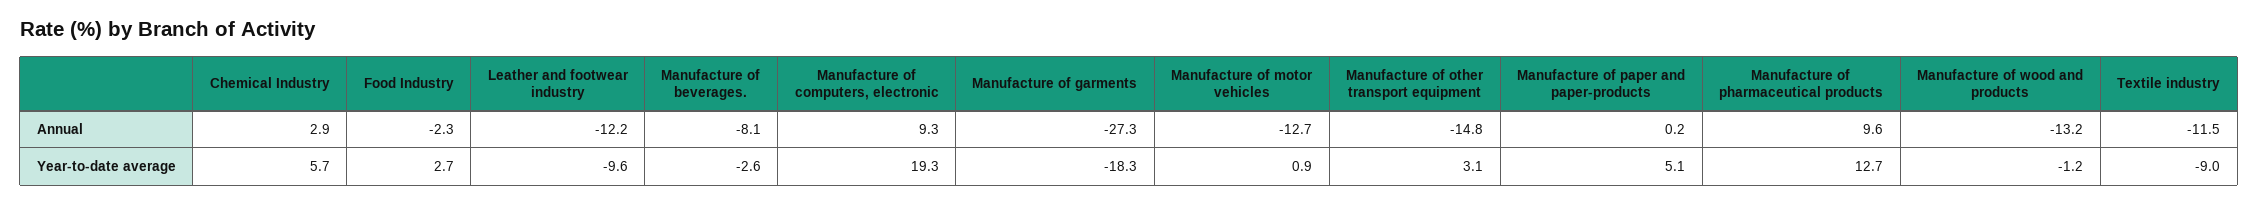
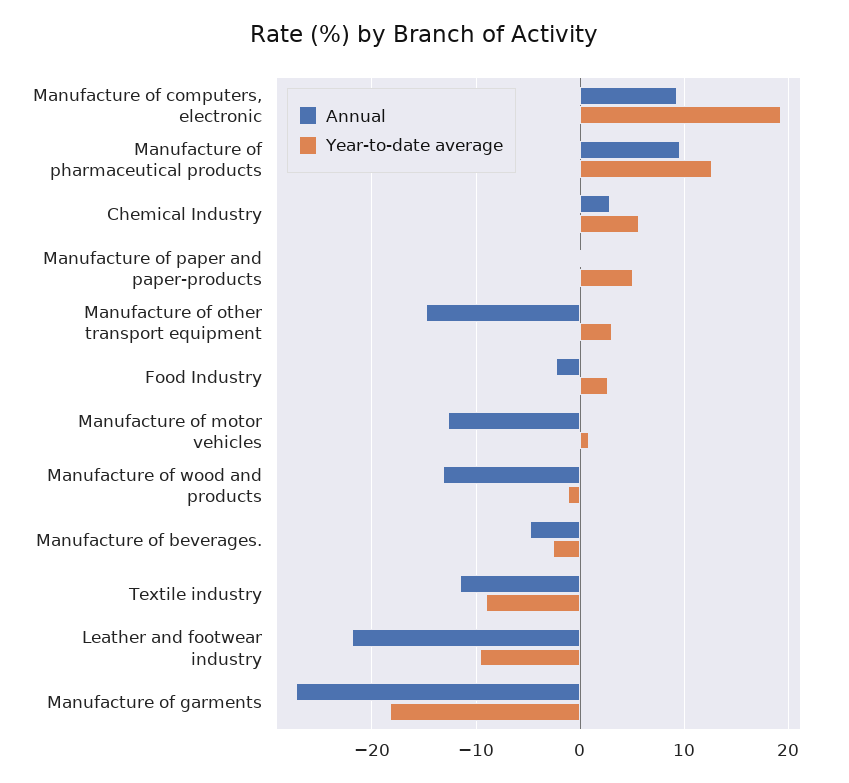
Annual, Leather and footwear industry: -12.2 -> -22
Annual, Manufacture of beverages.: -8.1 -> -5

